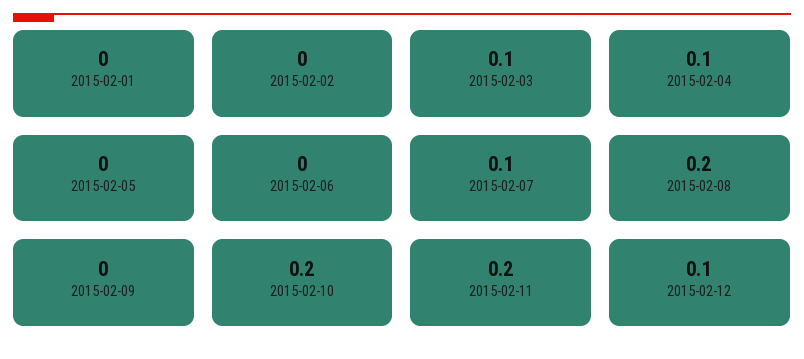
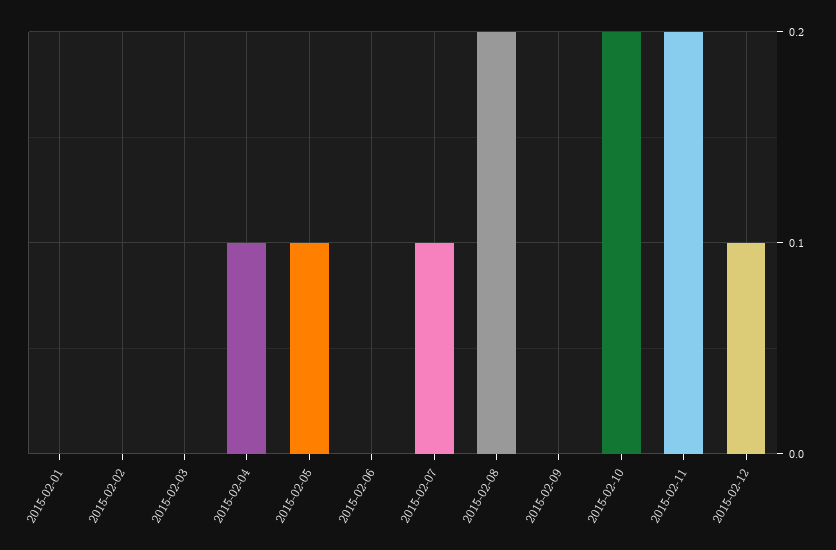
2015-02-03: 0.1 -> 0
2015-02-05: 0 -> 0.1

